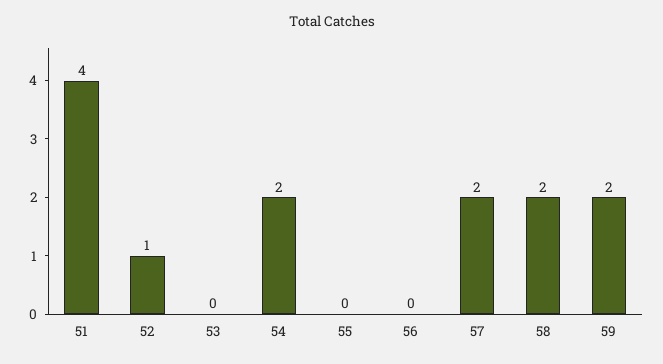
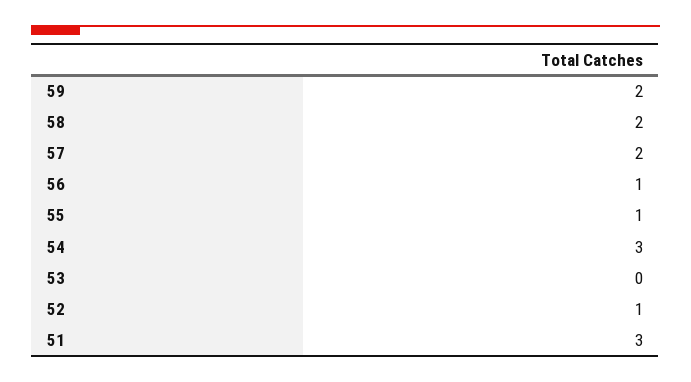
51: 4 -> 3
54: 2 -> 3
55: 0 -> 1
56: 0 -> 1

